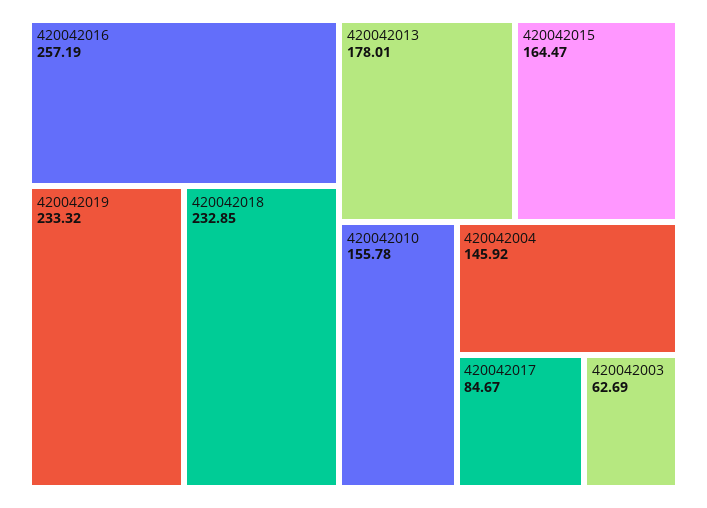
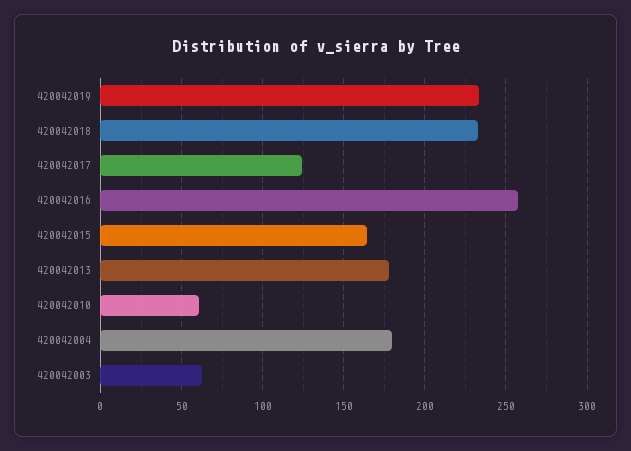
420042010: 155.78 -> 60
420042004: 145.92 -> 180
420042017: 84.67 -> 125

